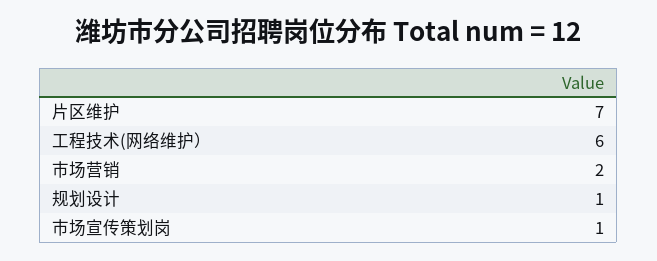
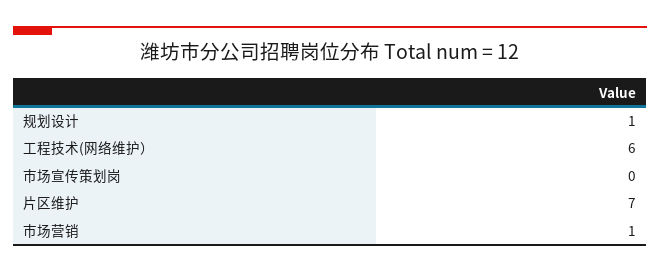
市场营销: 2 -> 1
市场宣传策划岗: 1 -> 0

